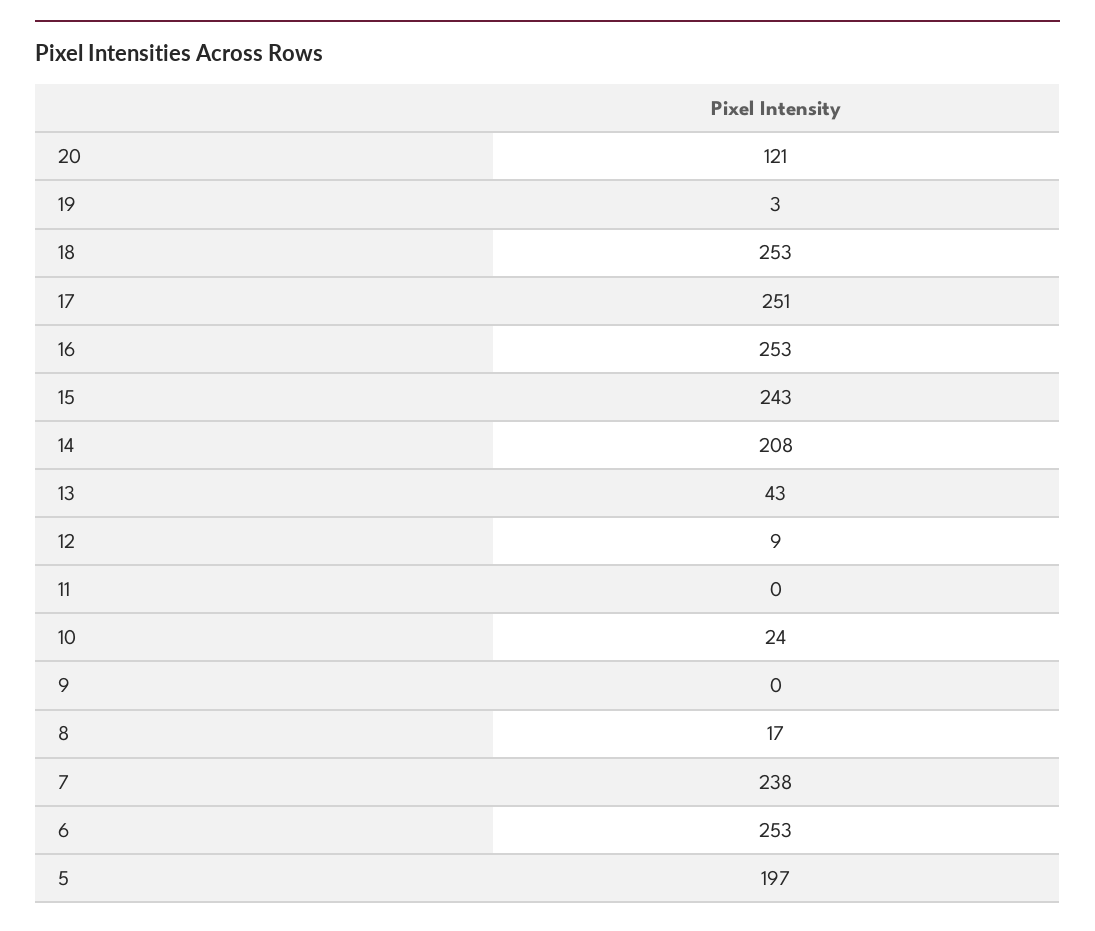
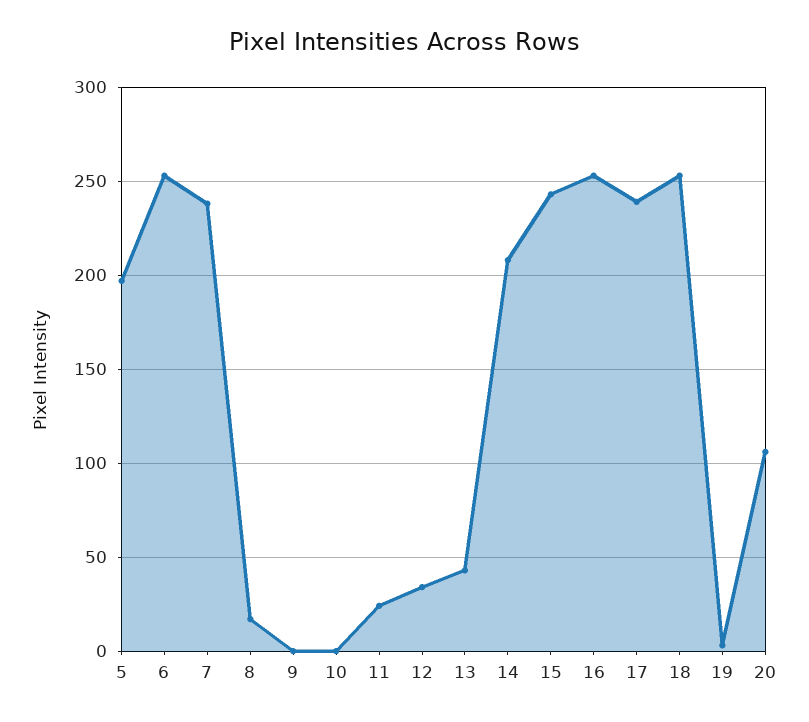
20: 121 -> 105
17: 251 -> 240
12: 9 -> 35
11: 0 -> 25
10: 24 -> 0

